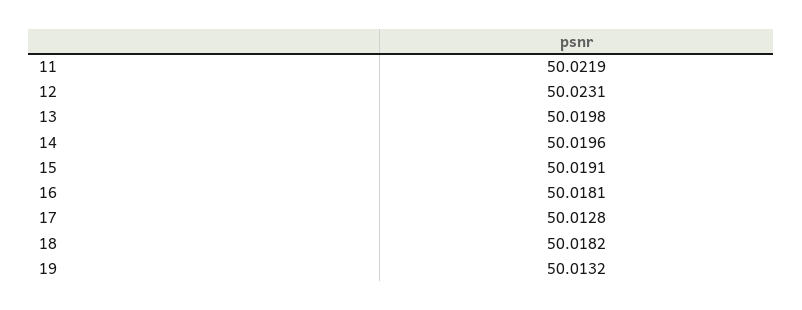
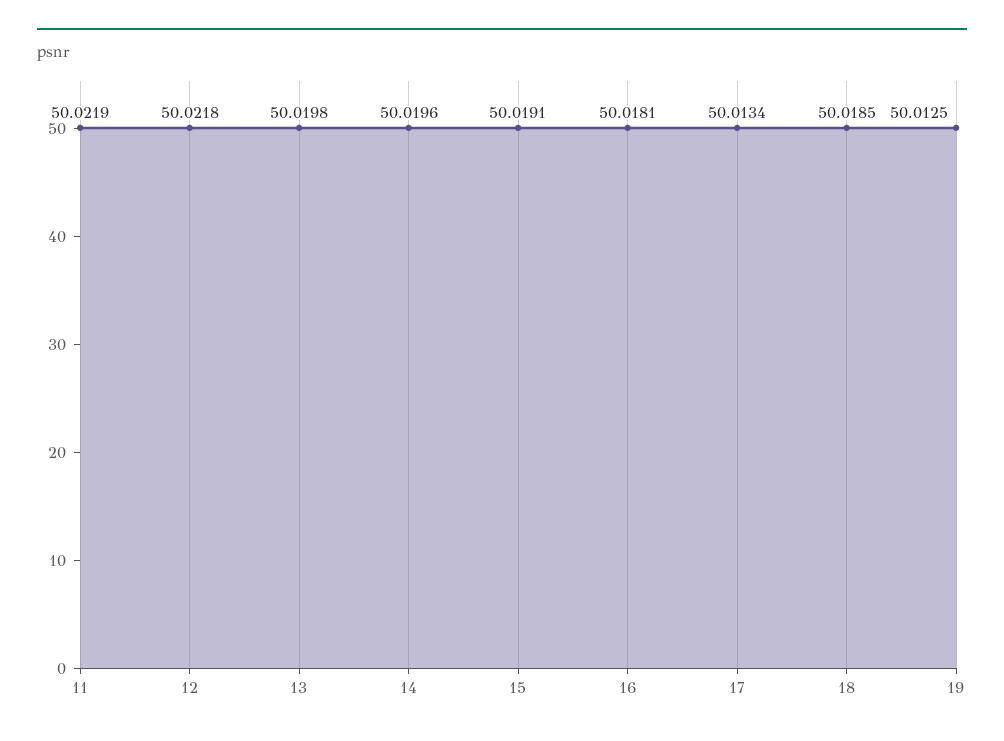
12: 50.0231 -> 50.0218
17: 50.0128 -> 50.0134
18: 50.0182 -> 50.0185
19: 50.0132 -> 50.0125

